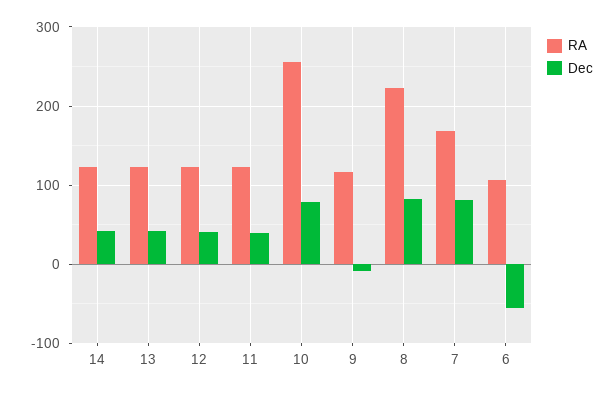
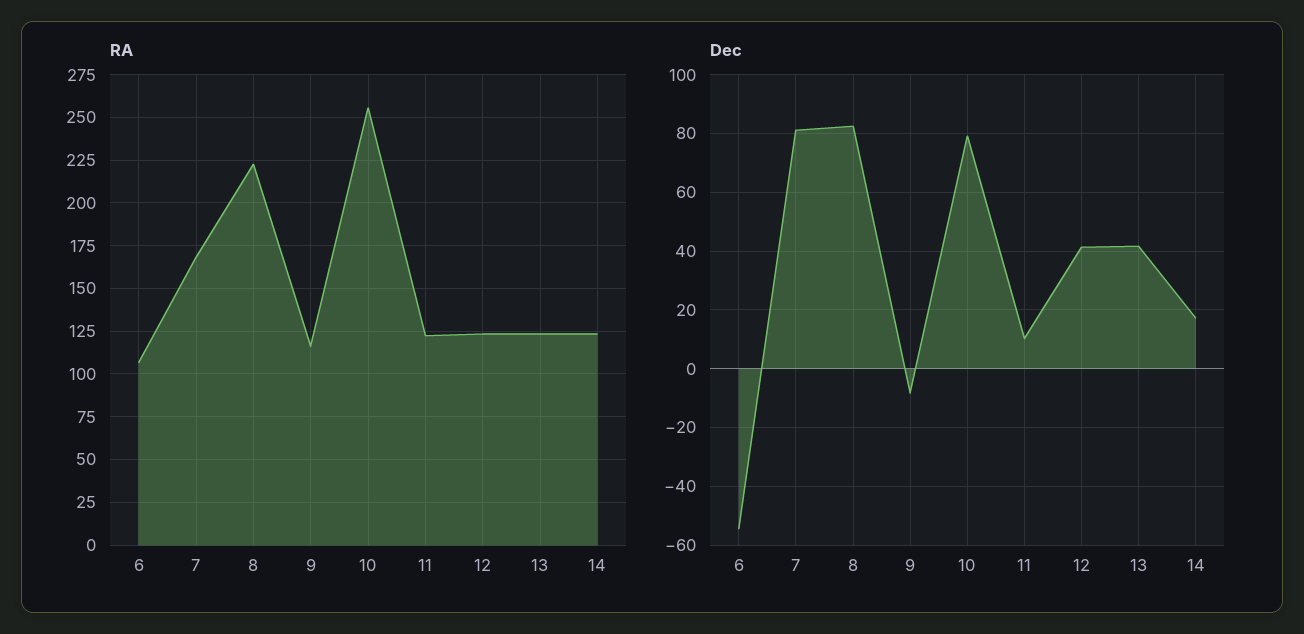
Dec, 14: 40 -> 17.5
Dec, 11: 40 -> 10

